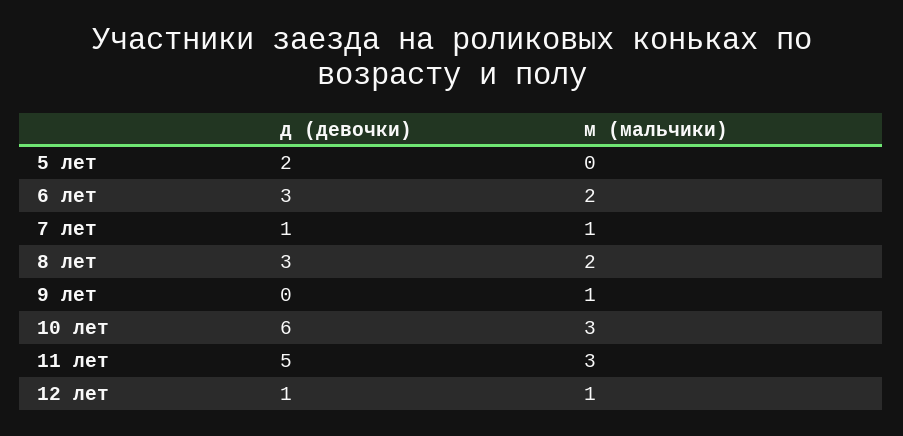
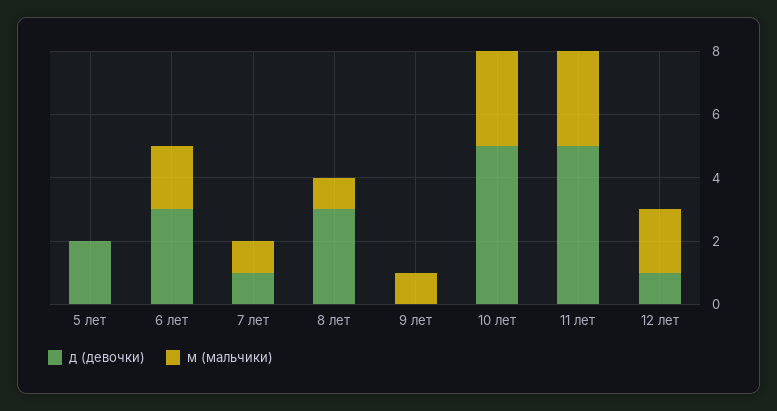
м (мальчики), 8 лет: 2 -> 1
д (девочки), 10 лет: 6 -> 5
м (мальчики), 12 лет: 1 -> 2

